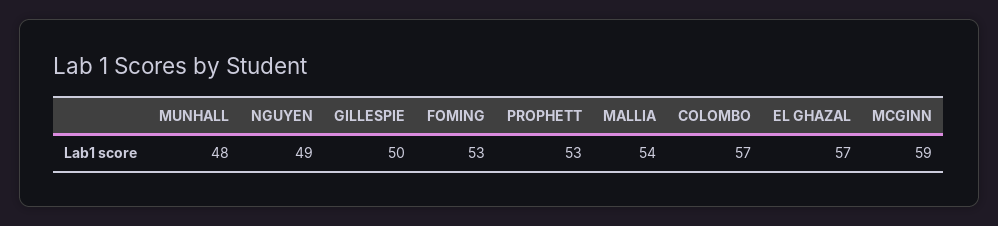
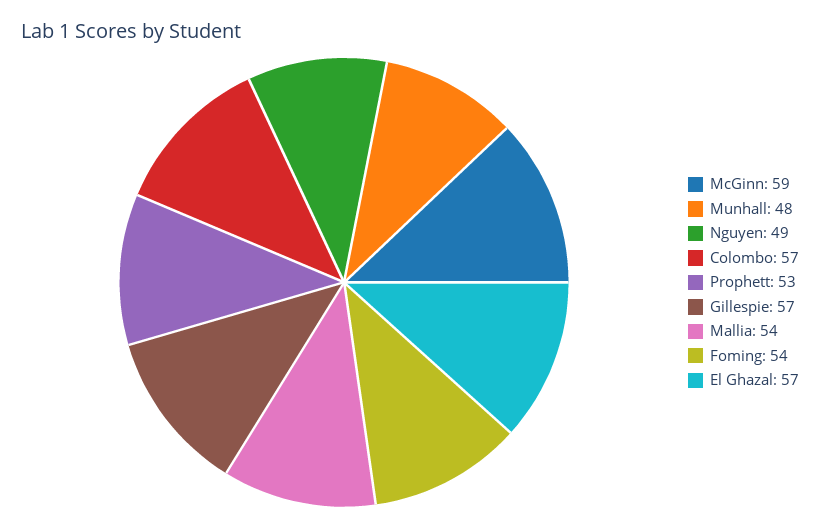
GILLESPIE: 50 -> 57
FOMING: 53 -> 54

